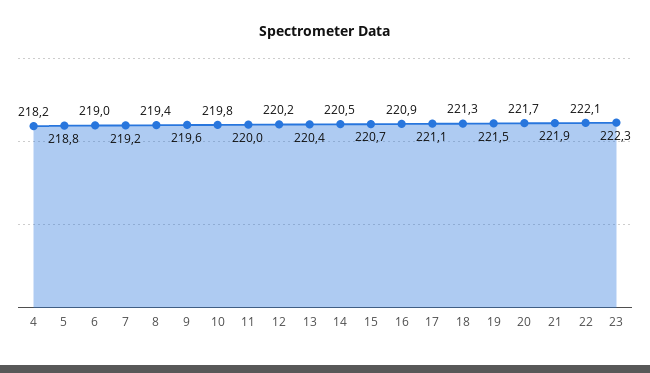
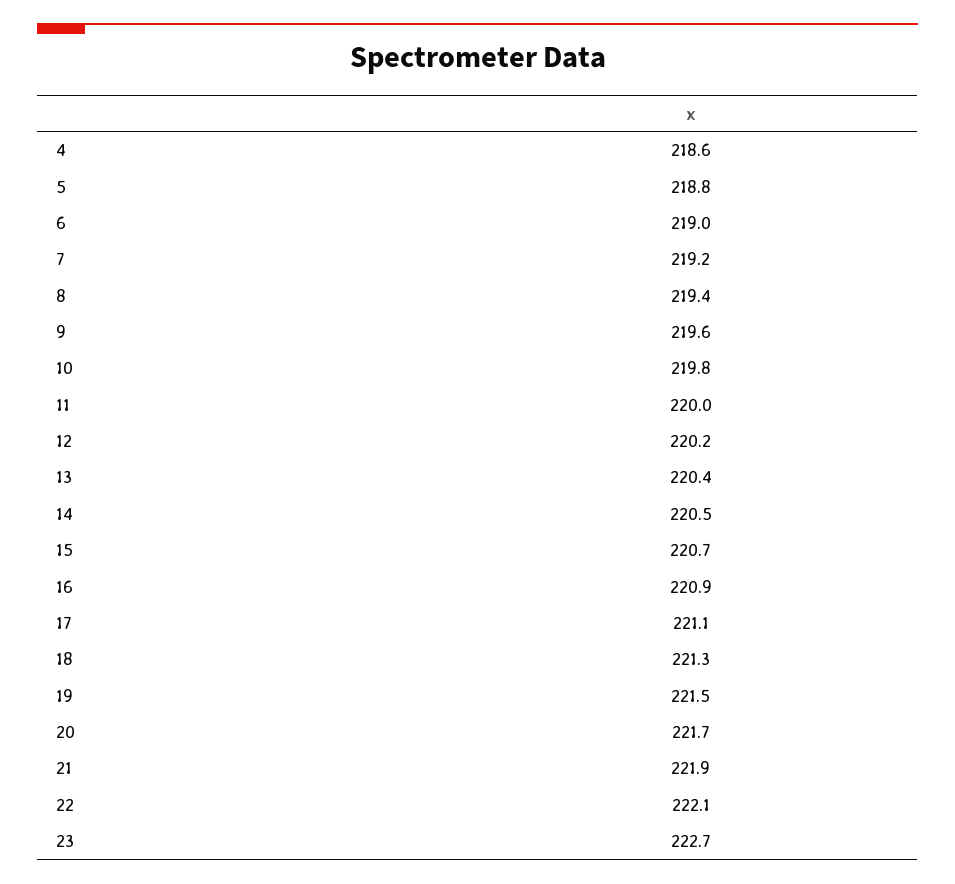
4: 218.2 -> 218.6
23: 222.3 -> 222.7

